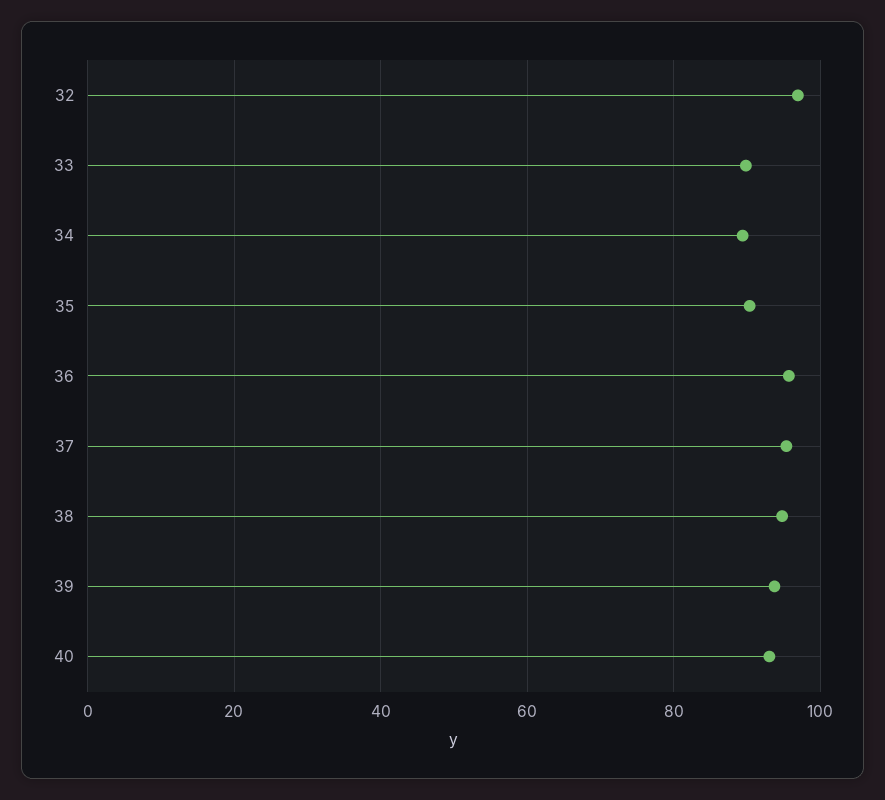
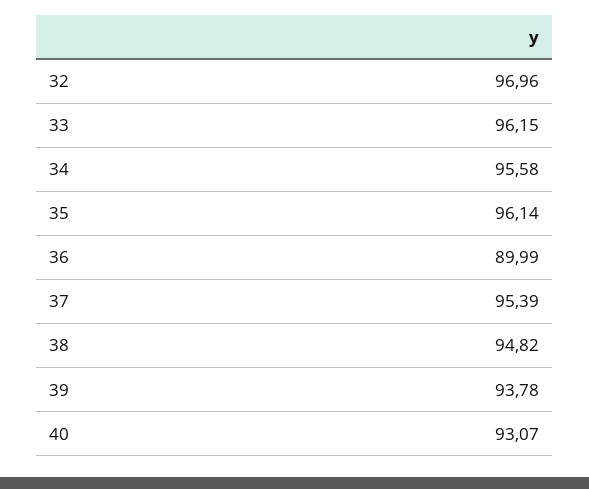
33: 90 -> 96.15
34: 90 -> 95.58
35: 90 -> 96.14
36: 96 -> 89.99

